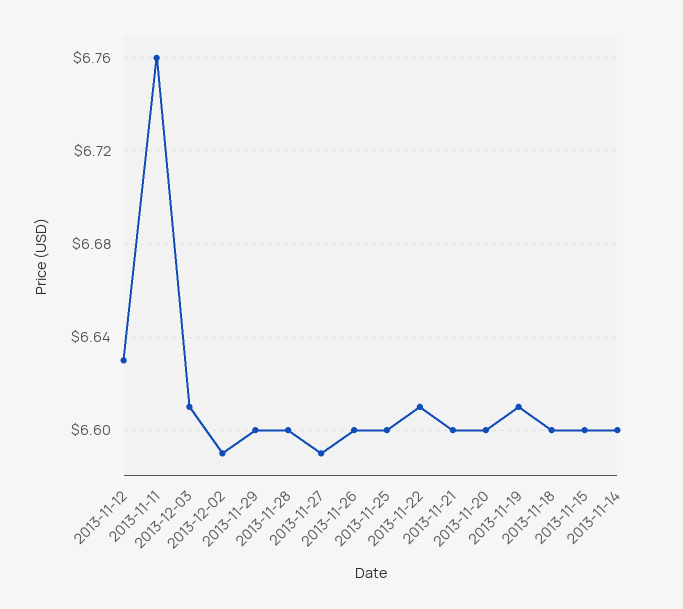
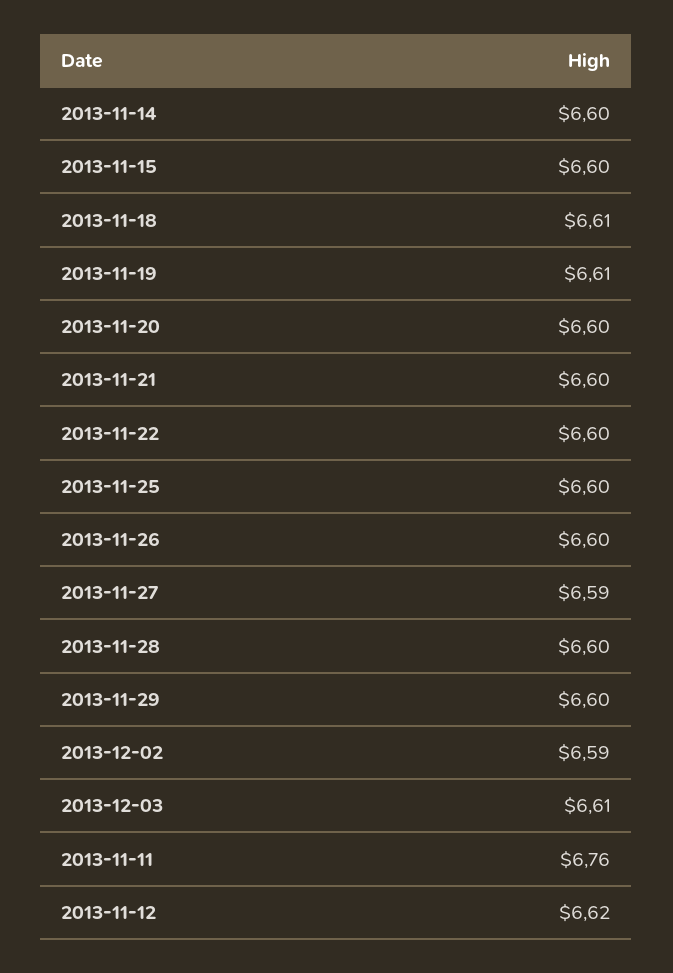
2013-11-12: 6.63 -> 6.62
2013-11-22: 6.61 -> 6.6
2013-11-18: 6.6 -> 6.61

